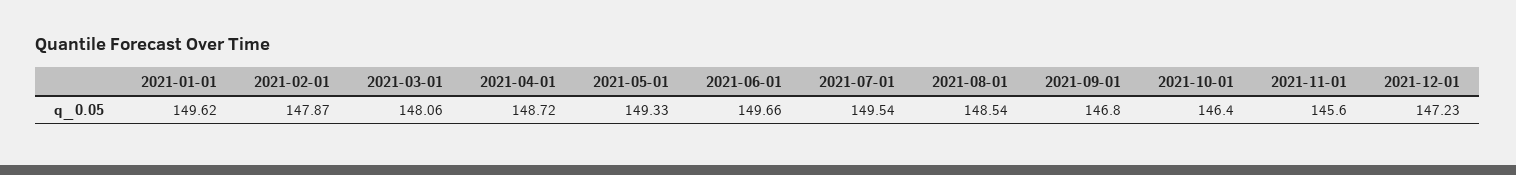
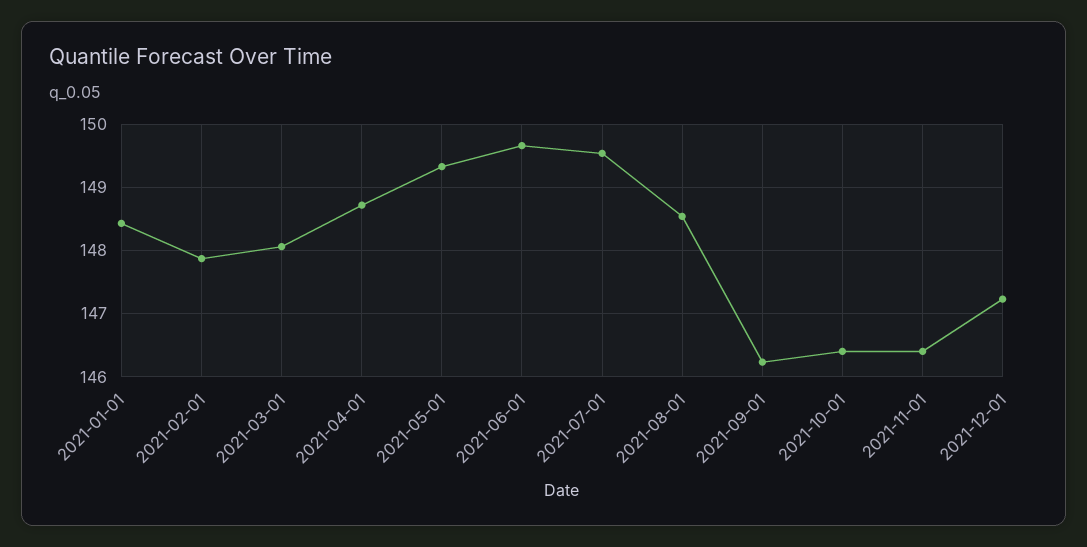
2021-01-01: 149.62 -> 148.4
2021-09-01: 146.8 -> 146.2
2021-11-01: 145.6 -> 146.4

